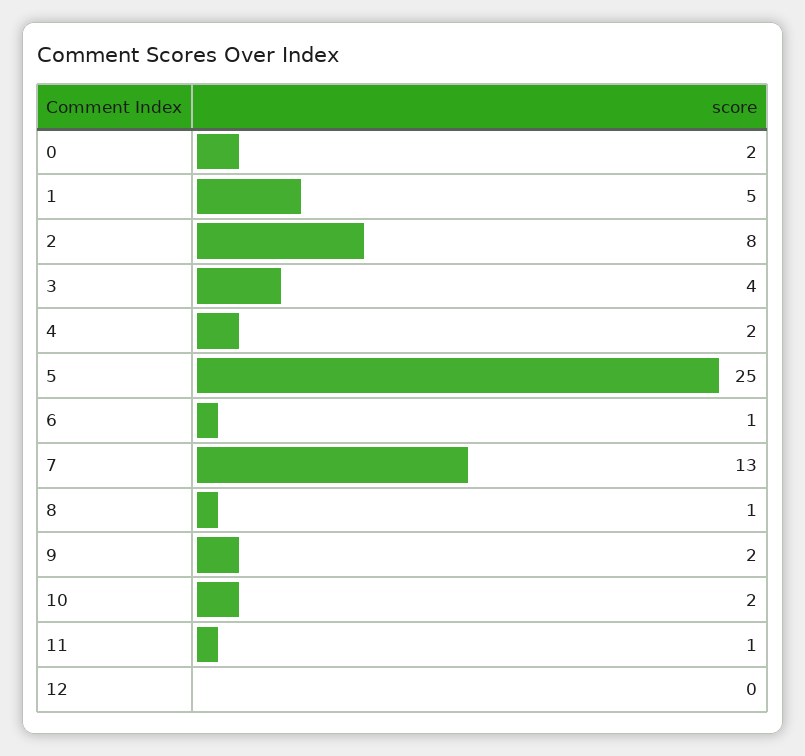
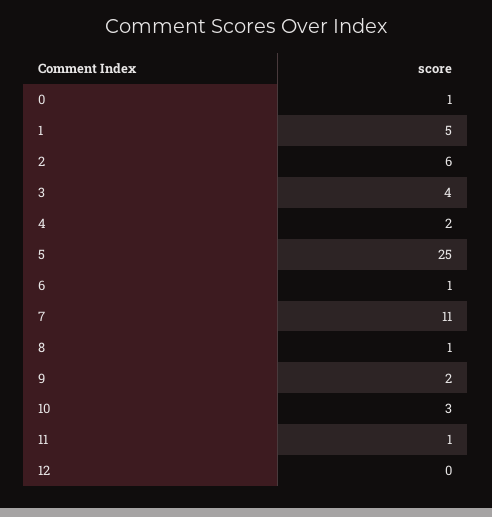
0: 2 -> 1
2: 8 -> 6
7: 13 -> 11
10: 2 -> 3

